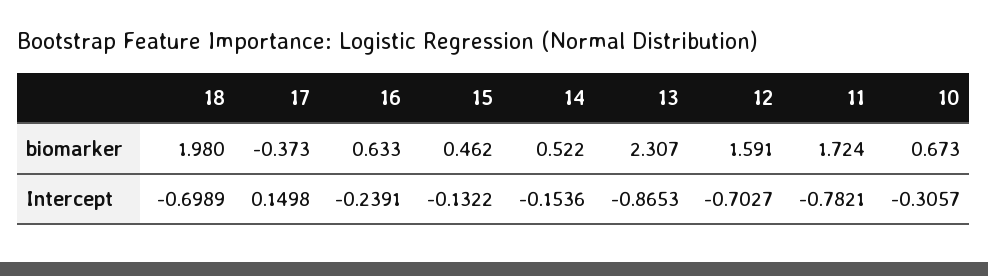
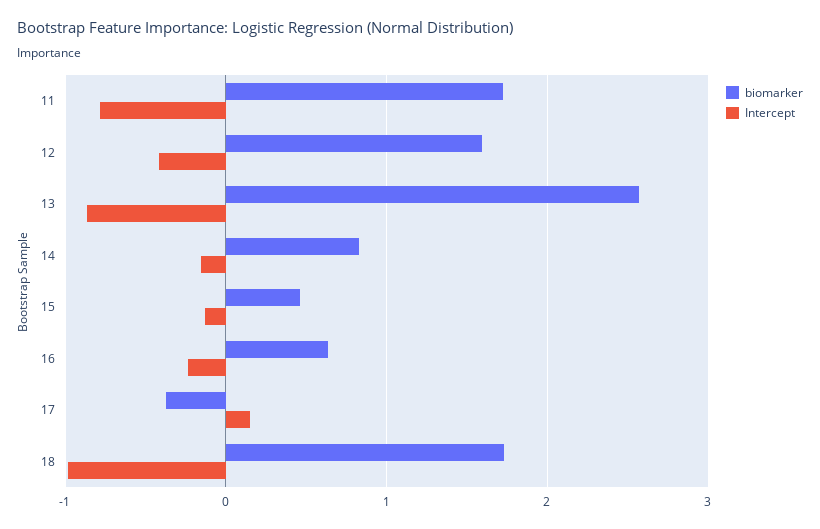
biomarker, 18: 1.98 -> 1.7
biomarker, 14: 0.522 -> 0.8
biomarker, 13: 2.307 -> 2.6
biomarker, 10: 0.673 -> none
Intercept, 18: -0.6989 -> -1
Intercept, 12: -0.7027 -> -0.4
Intercept, 10: -0.3057 -> none

